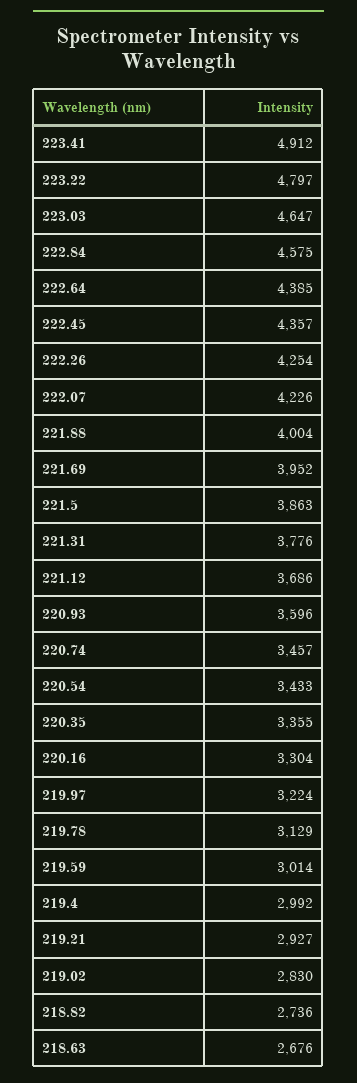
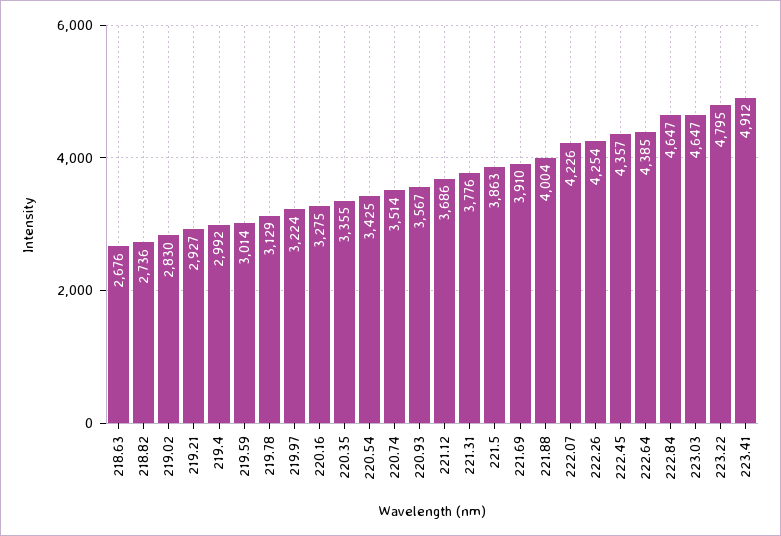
223.22: 4797 -> 4795
222.84: 4575 -> 4647
221.69: 3952 -> 3910
220.93: 3596 -> 3567
220.74: 3457 -> 3514
220.54: 3433 -> 3425
220.16: 3304 -> 3275

